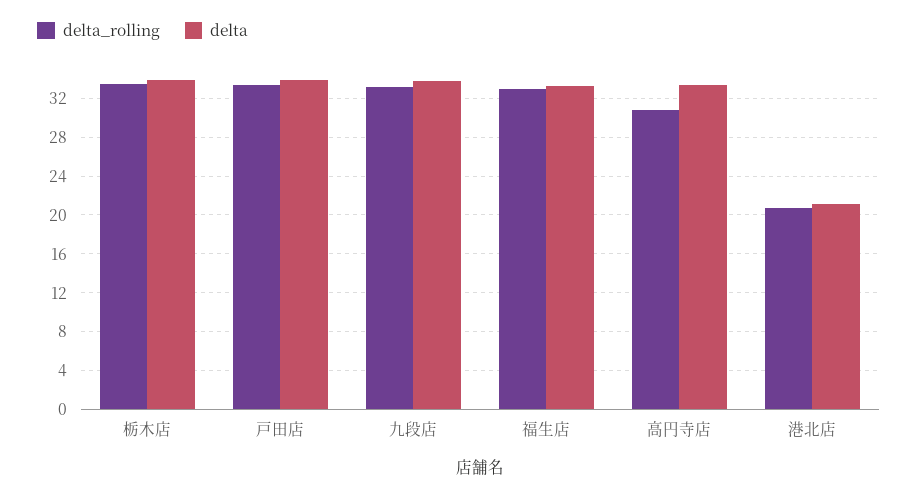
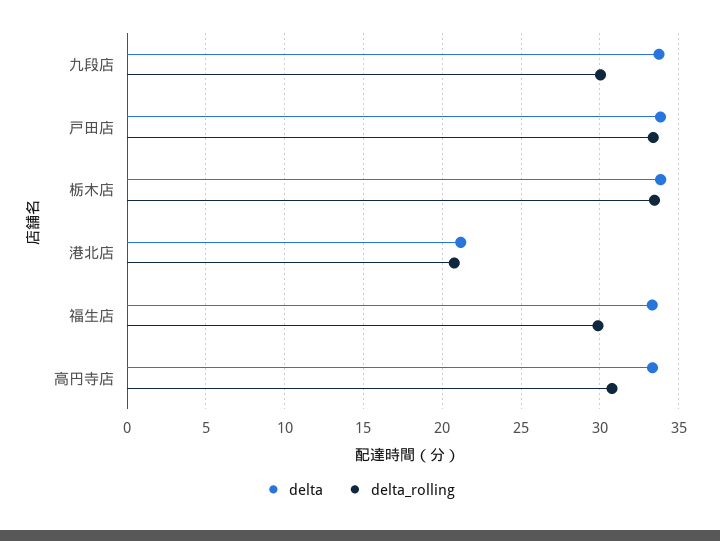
delta_rolling, 九段店: 33 -> 30
delta_rolling, 福生店: 33 -> 30

